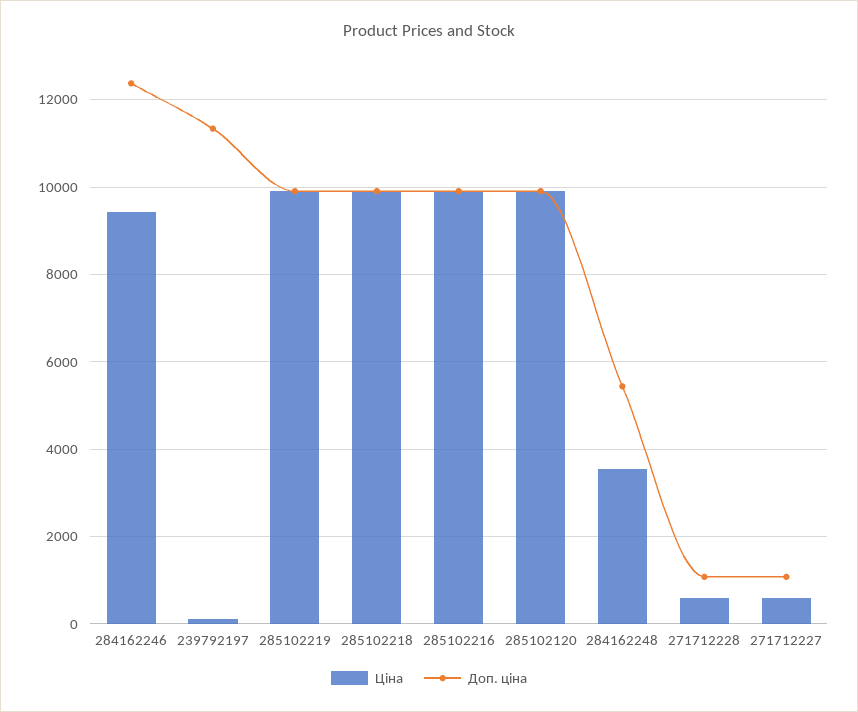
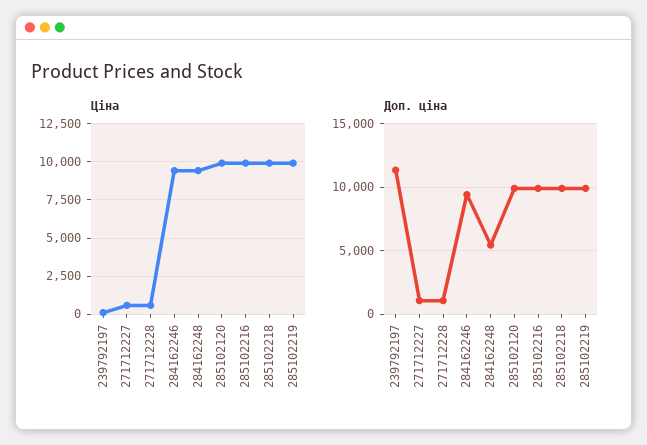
Доп. ціна, 284162246: 12400 -> 9500
Ціна, 284162248: 3600 -> 9500

